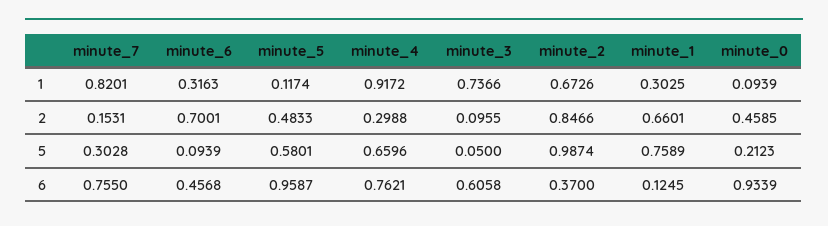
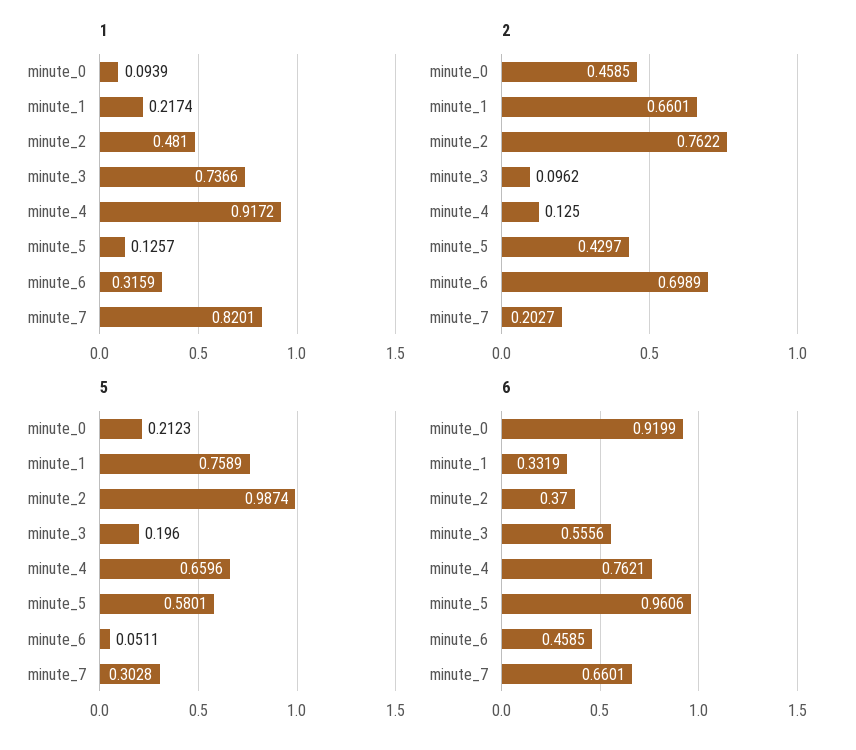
1, minute_6: 0.3163 -> 0.3159
1, minute_5: 0.1174 -> 0.1257
1, minute_2: 0.6726 -> 0.481
1, minute_1: 0.3025 -> 0.2174
2, minute_7: 0.1531 -> 0.2027
2, minute_6: 0.7001 -> 0.6989
2, minute_5: 0.4833 -> 0.4297
2, minute_4: 0.2988 -> 0.125
2, minute_3: 0.0955 -> 0.0962
2, minute_2: 0.8466 -> 0.7622
5, minute_6: 0.0939 -> 0.0511
5, minute_3: 0.05 -> 0.196
6, minute_7: 0.755 -> 0.6601
6, minute_6: 0.4568 -> 0.4585
6, minute_5: 0.9587 -> 0.9606
6, minute_3: 0.6058 -> 0.5556
6, minute_1: 0.1245 -> 0.3319
6, minute_0: 0.9339 -> 0.9199

